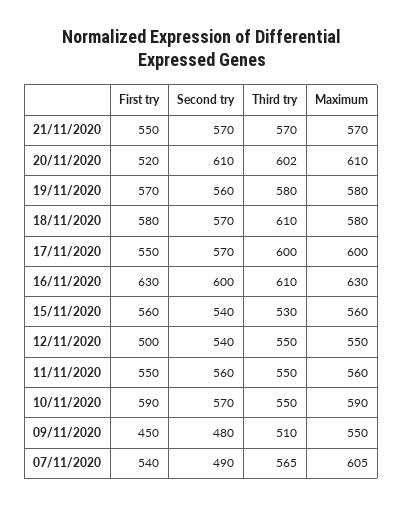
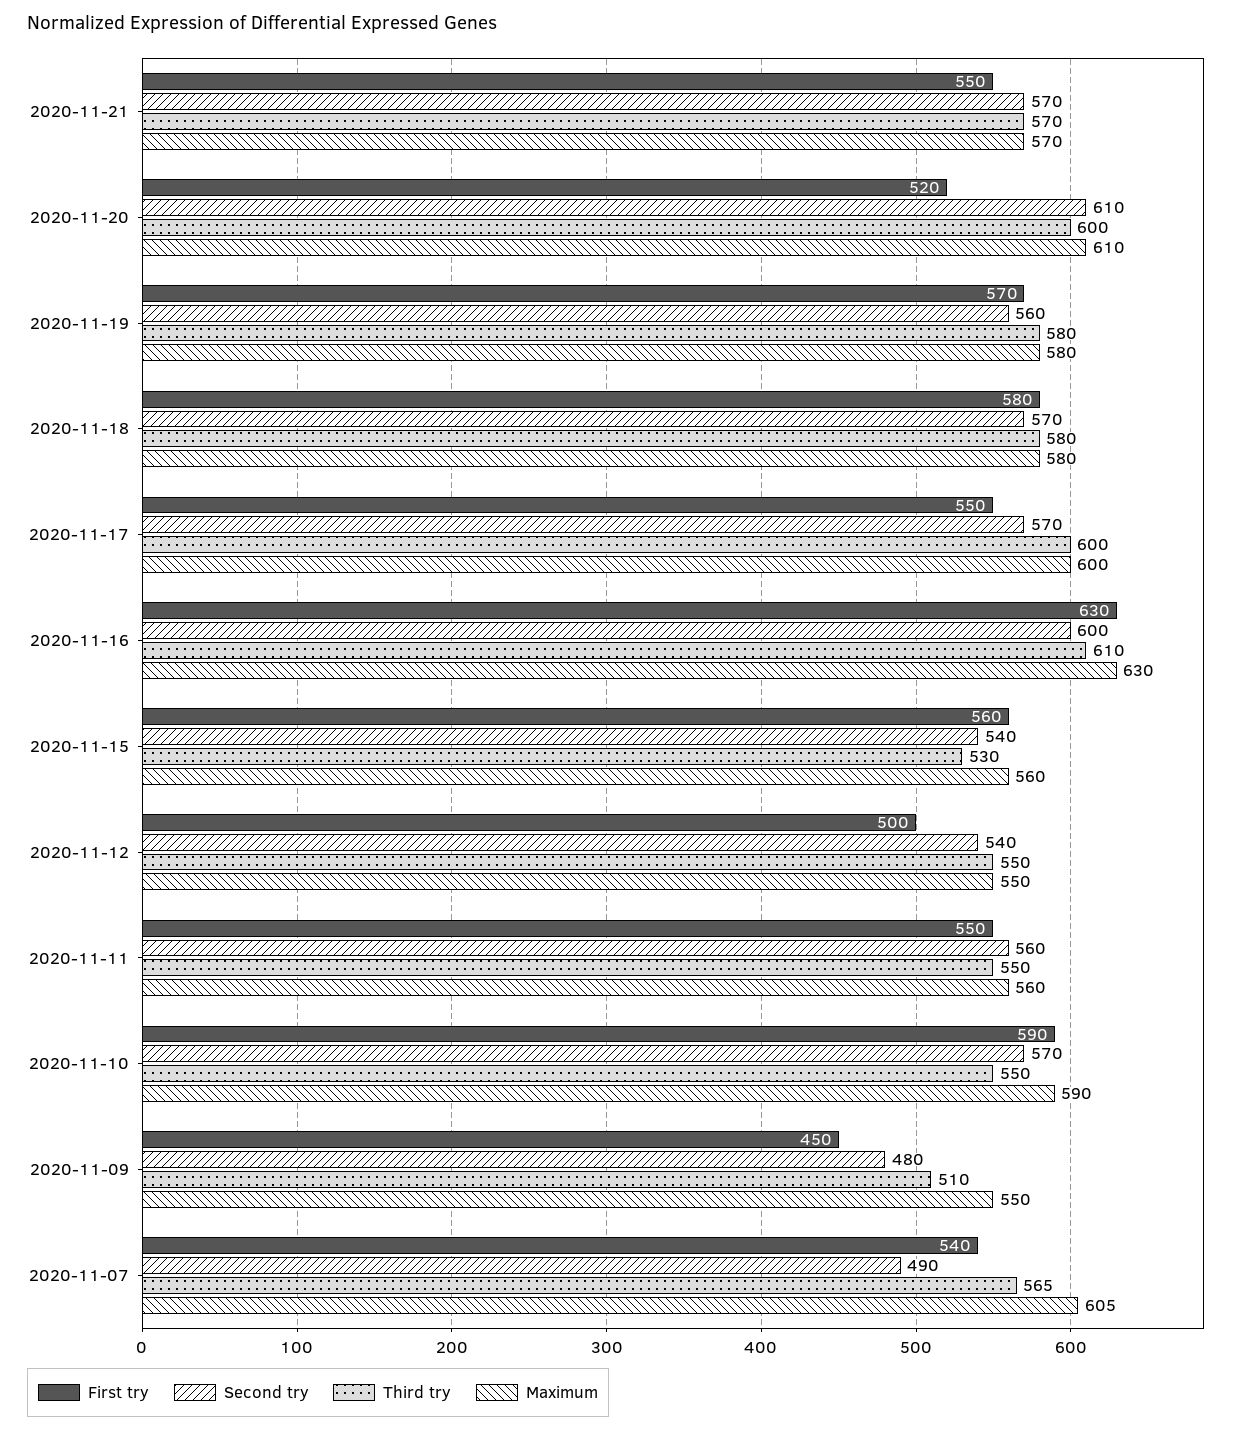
Third try, 20/11/2020: 602 -> 600
Third try, 18/11/2020: 610 -> 580

